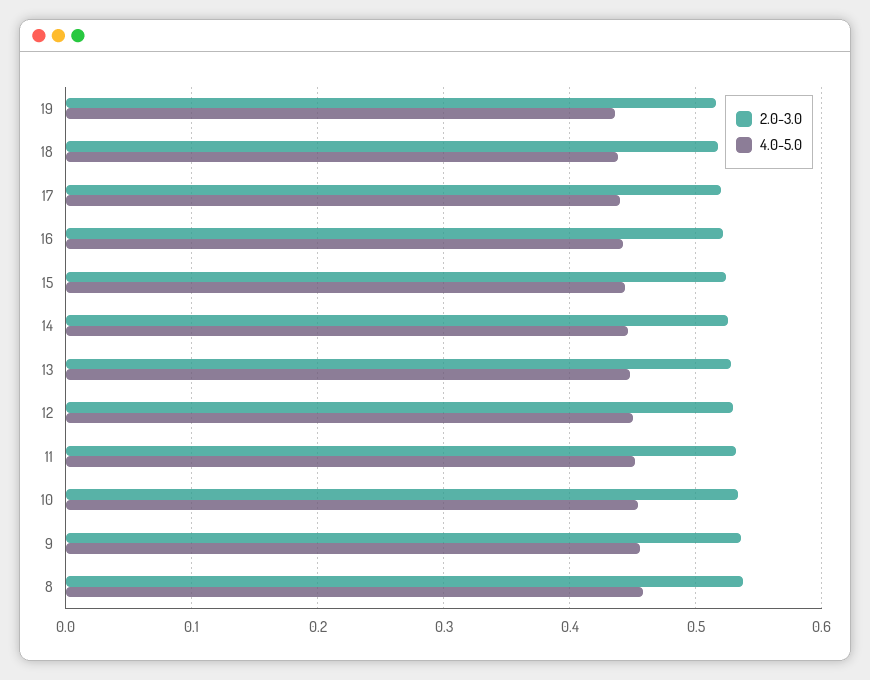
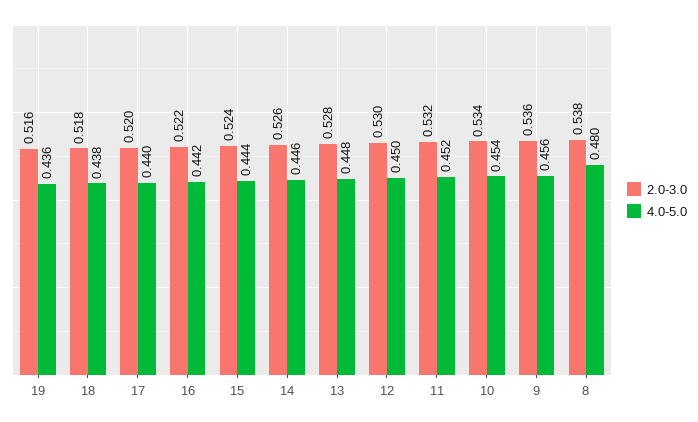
4.0-5.0, 8: 0.46 -> 0.48

